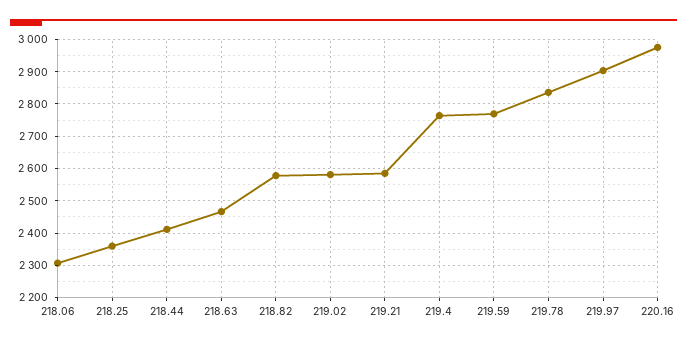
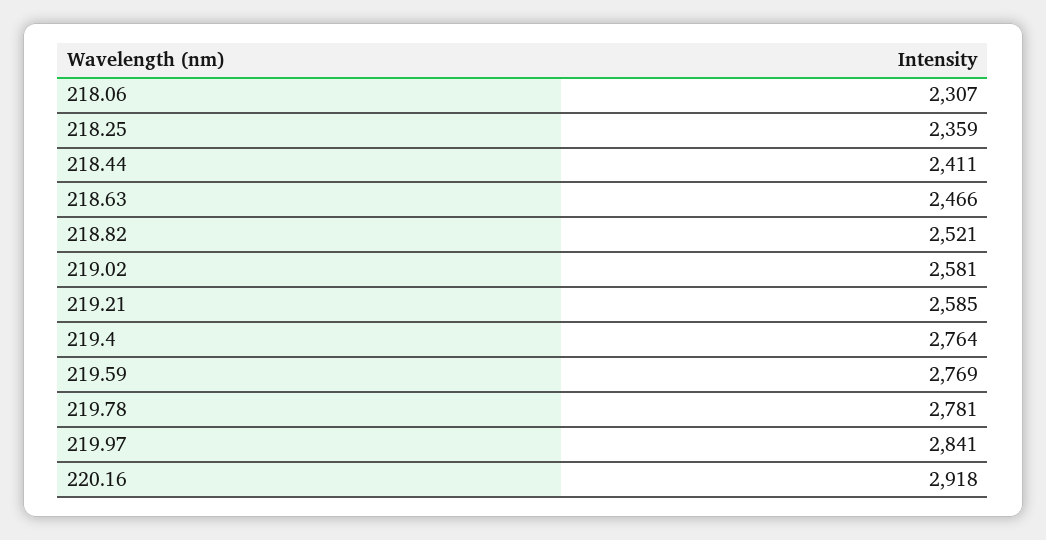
218.82: 2580 -> 2521
219.78: 2840 -> 2781
219.97: 2900 -> 2841
220.16: 2980 -> 2918

